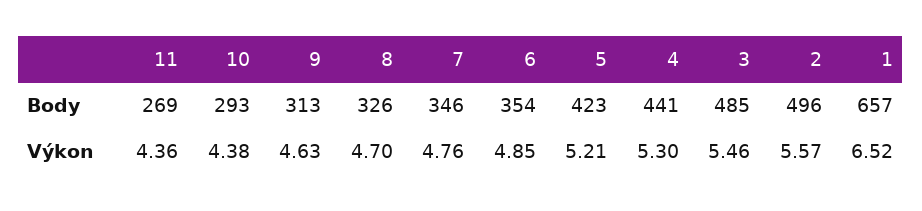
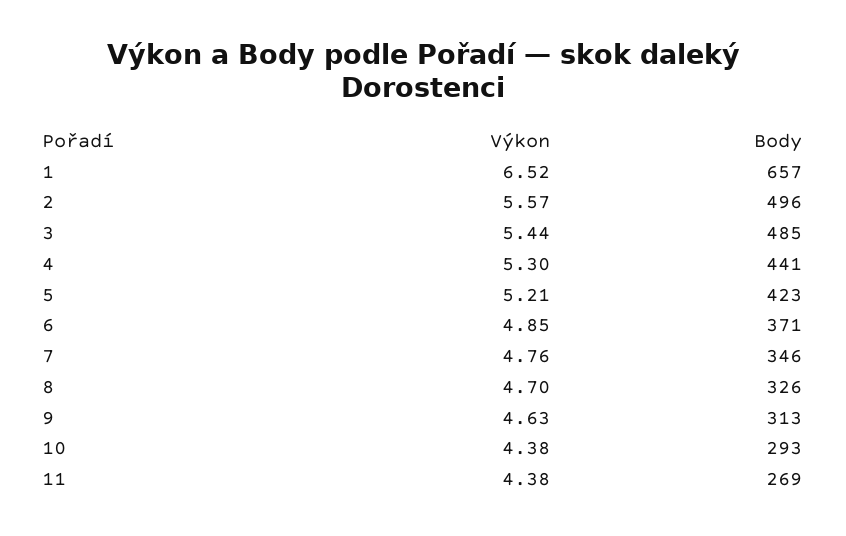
6, Body: 354 -> 371
11, Výkon: 4.36 -> 4.38
3, Výkon: 5.46 -> 5.44

